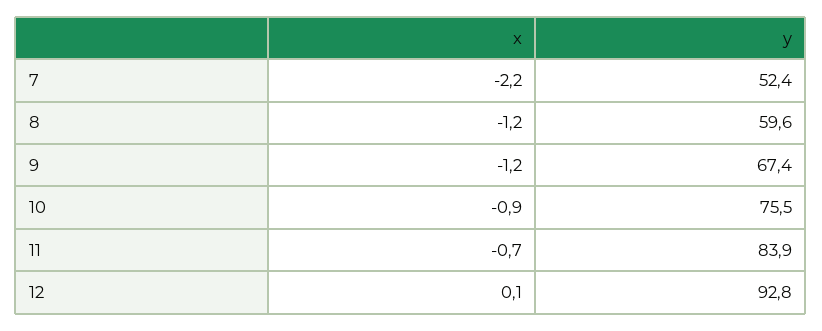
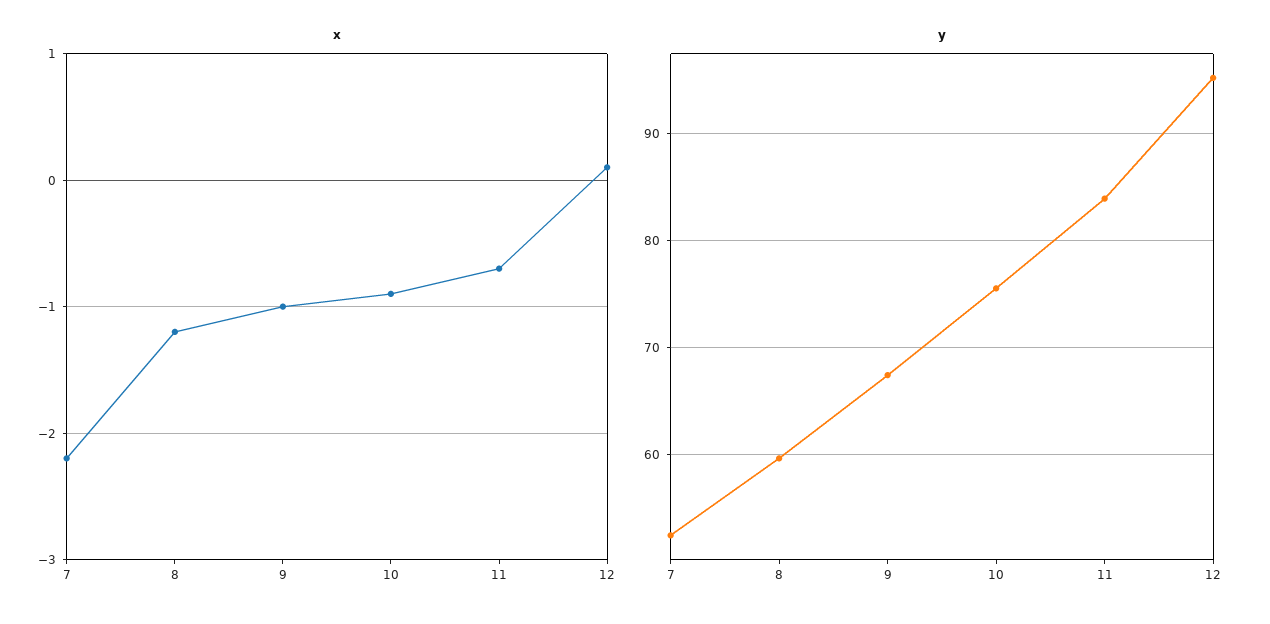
x, 9: -1.2 -> -1
y, 12: 92.8 -> 95

